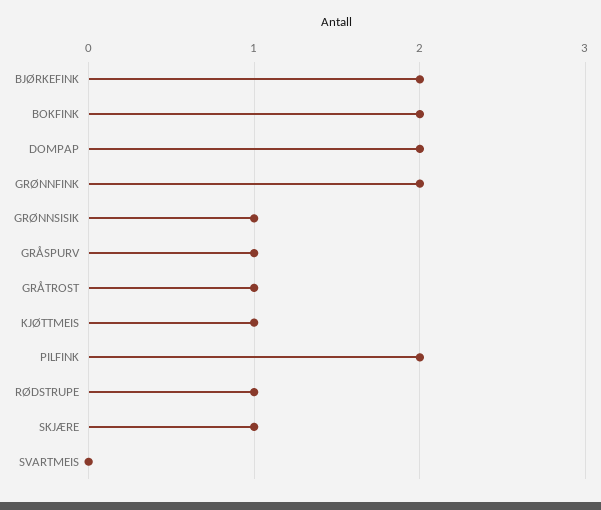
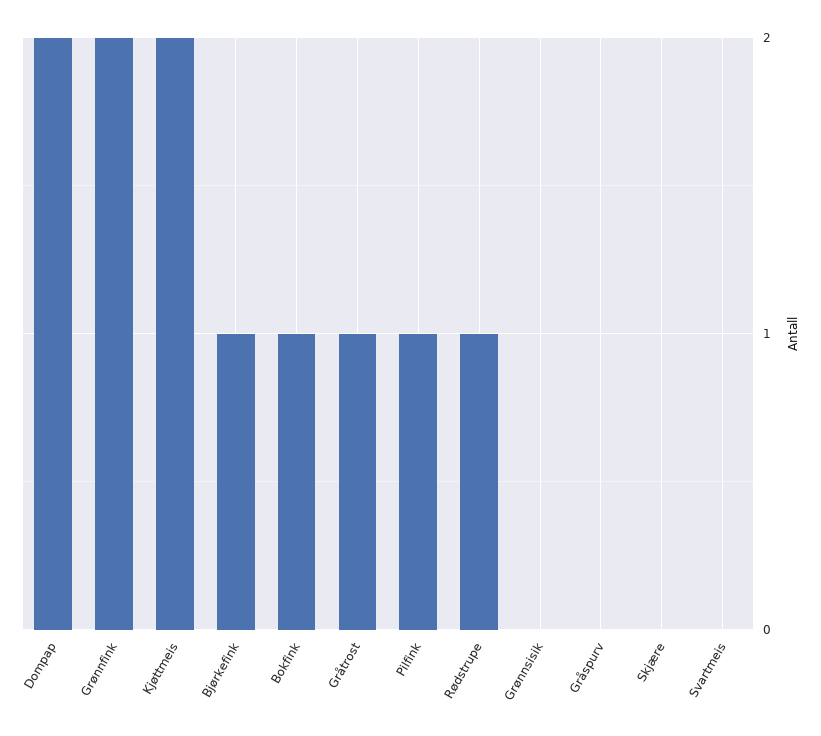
BJØRKEFINK: 2 -> 1
BOKFINK: 2 -> 1
GRØNNSISIK: 1 -> 0
GRÅSPURV: 1 -> 0
KJØTTMEIS: 1 -> 2
PILFINK: 2 -> 1
SKJÆRE: 1 -> 0

